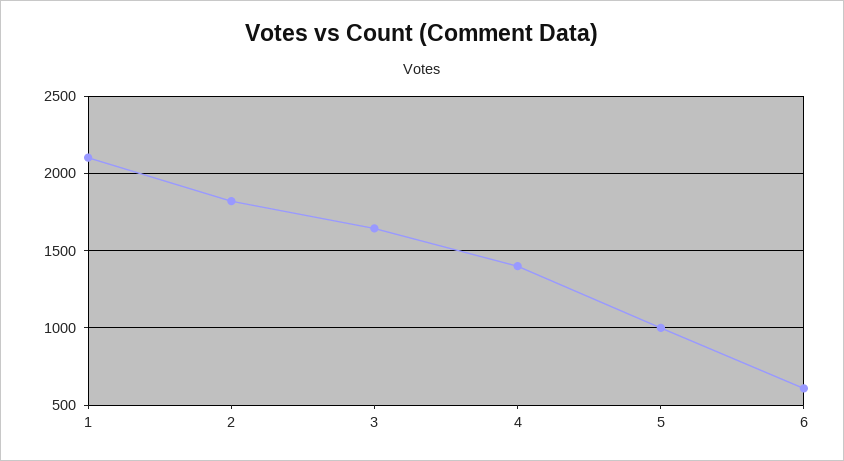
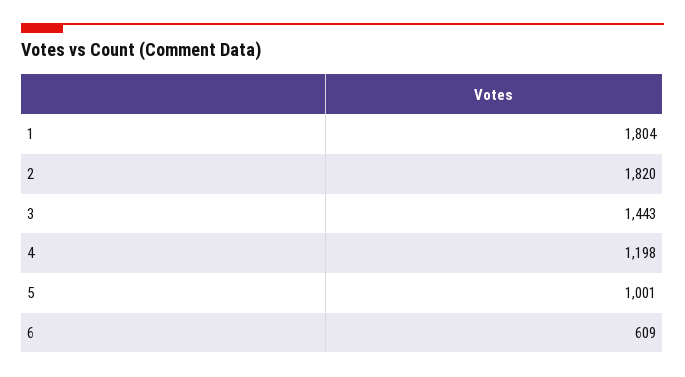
1: 2100 -> 1804
3: 1650 -> 1443
4: 1400 -> 1198

